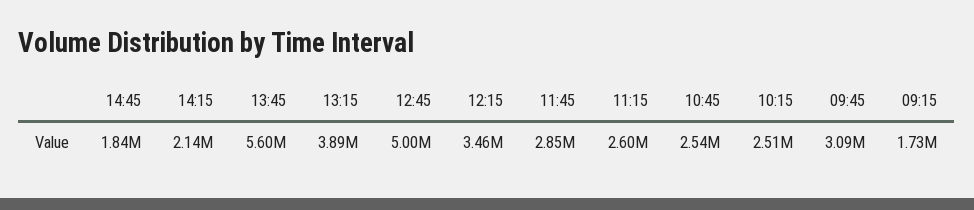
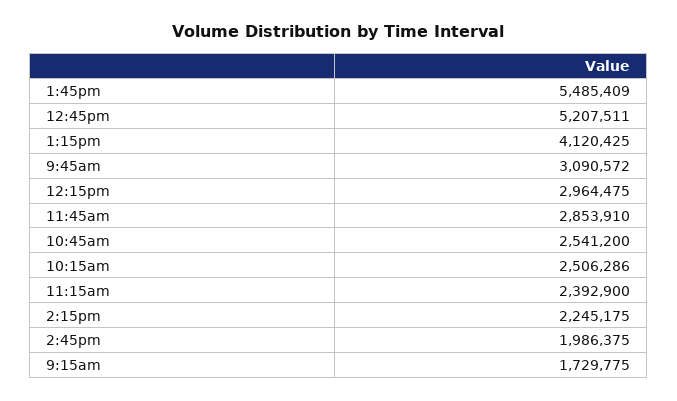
14:45: 1840000 -> 1986375
14:15: 2140000 -> 2245175
13:45: 5600000 -> 5485409
13:15: 3890000 -> 4120425
12:45: 5000000 -> 5207511
12:15: 3460000 -> 2964475
11:15: 2600000 -> 2392900

